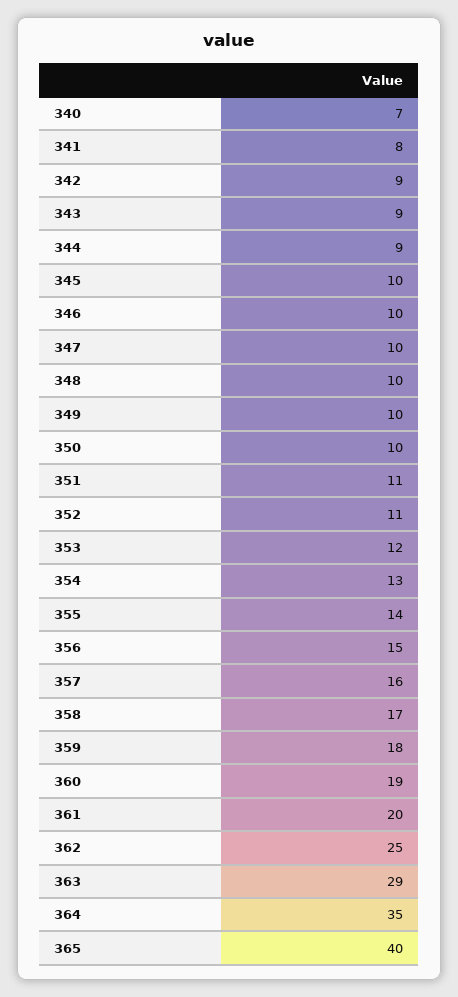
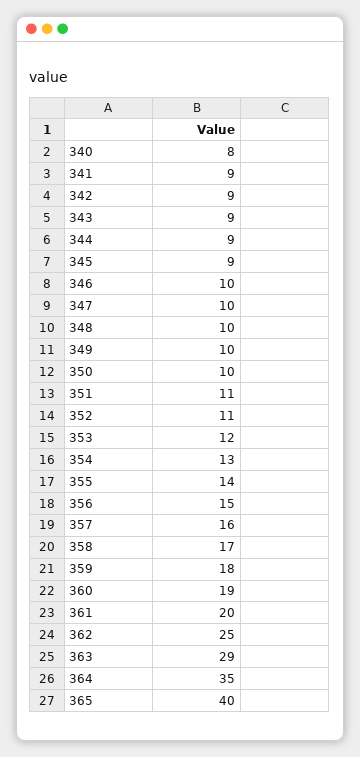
340: 7 -> 8
341: 8 -> 9
345: 10 -> 9

